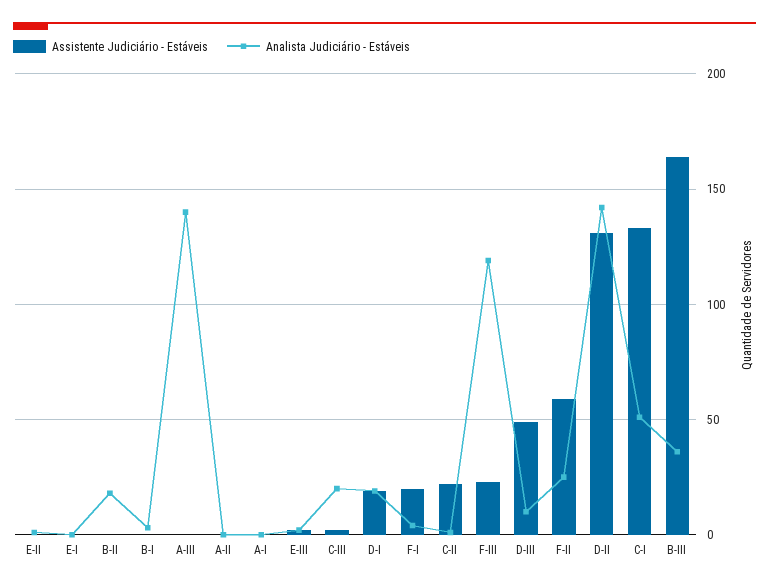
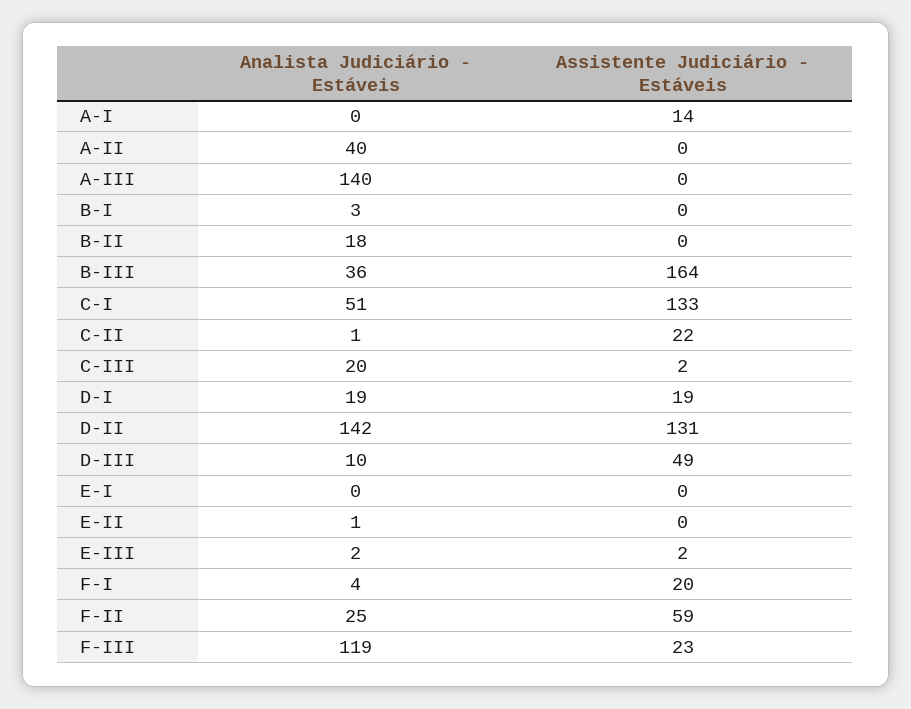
Analista Judiciário - Estáveis, A-II: 0 -> 40
Assistente Judiciário - Estáveis, A-I: 0 -> 14

